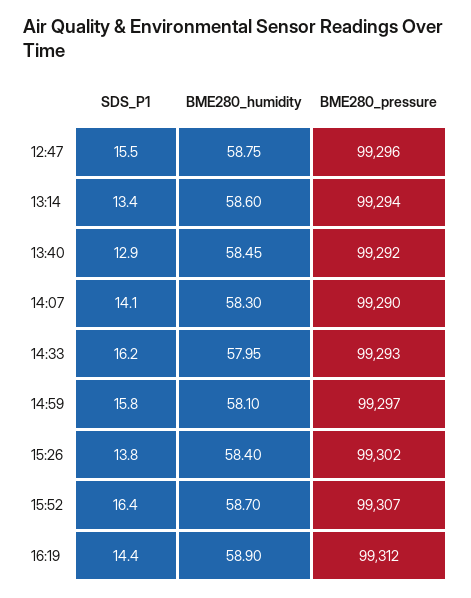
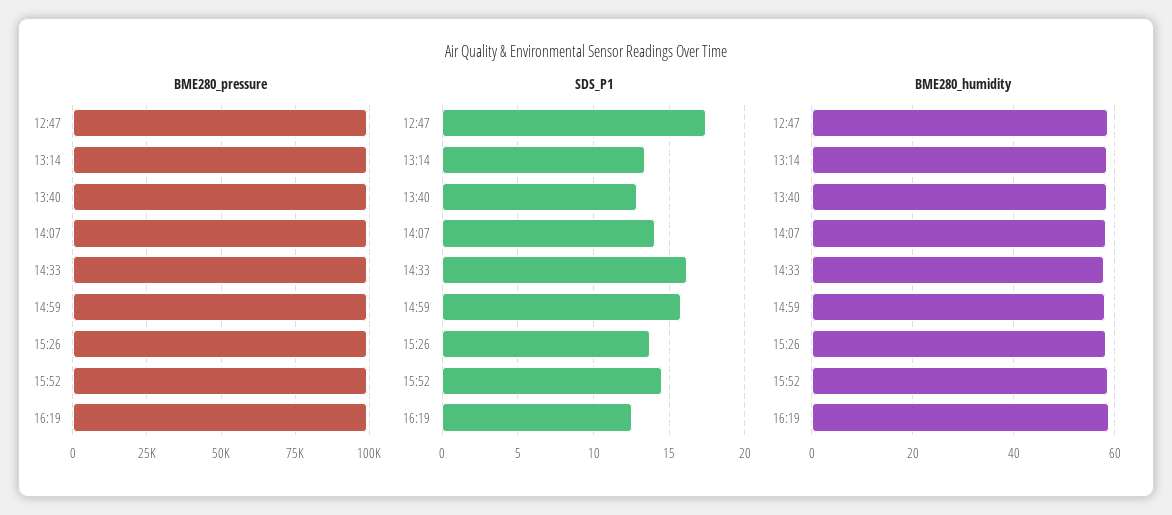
SDS_P1, 12:47: 15.5 -> 17.5
SDS_P1, 15:52: 16.4 -> 14.5
SDS_P1, 16:19: 14.4 -> 12.5

